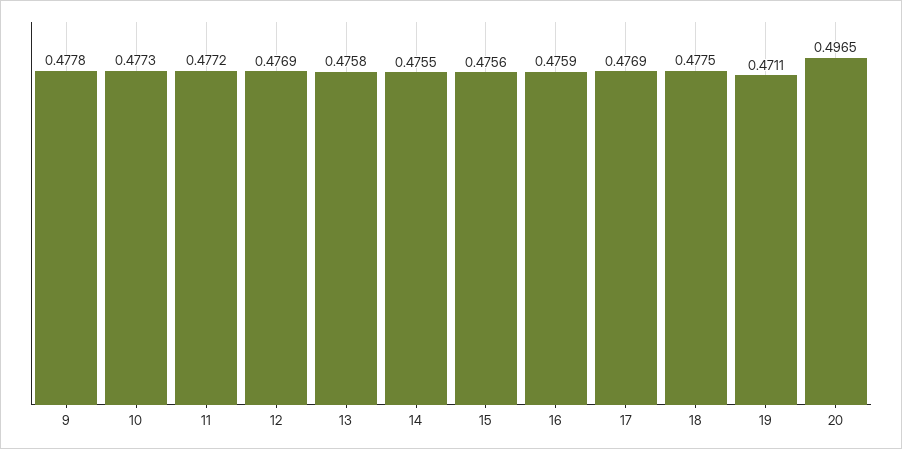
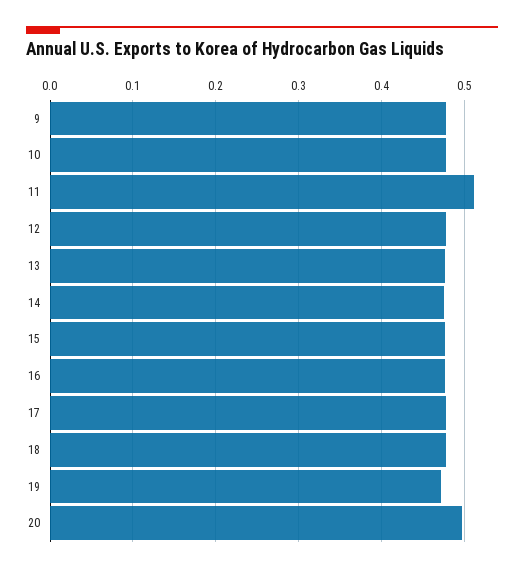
11: 0.4772 -> 0.51

